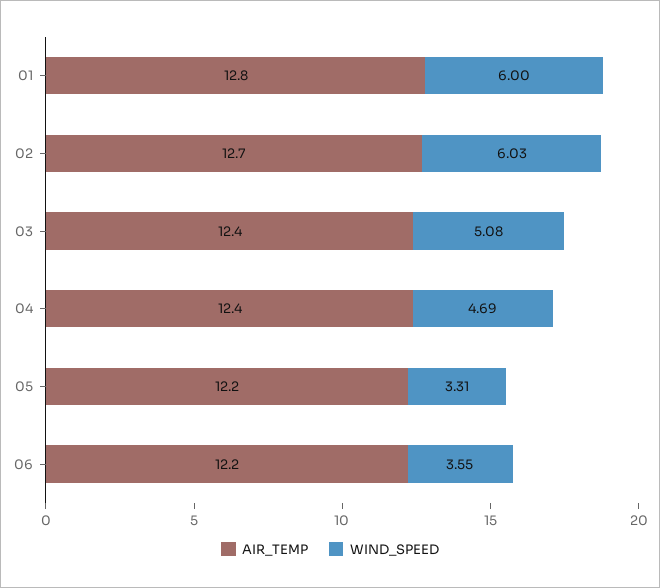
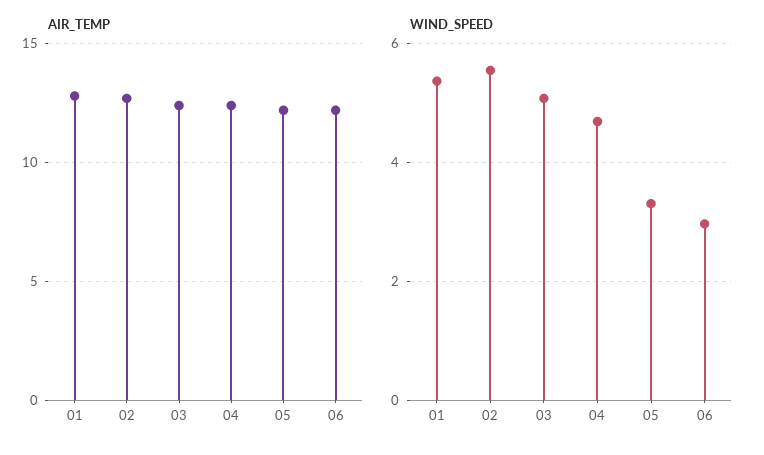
WIND_SPEED, 01: 6 -> 5.4
WIND_SPEED, 02: 6.03 -> 5.6
WIND_SPEED, 06: 3.55 -> 3

